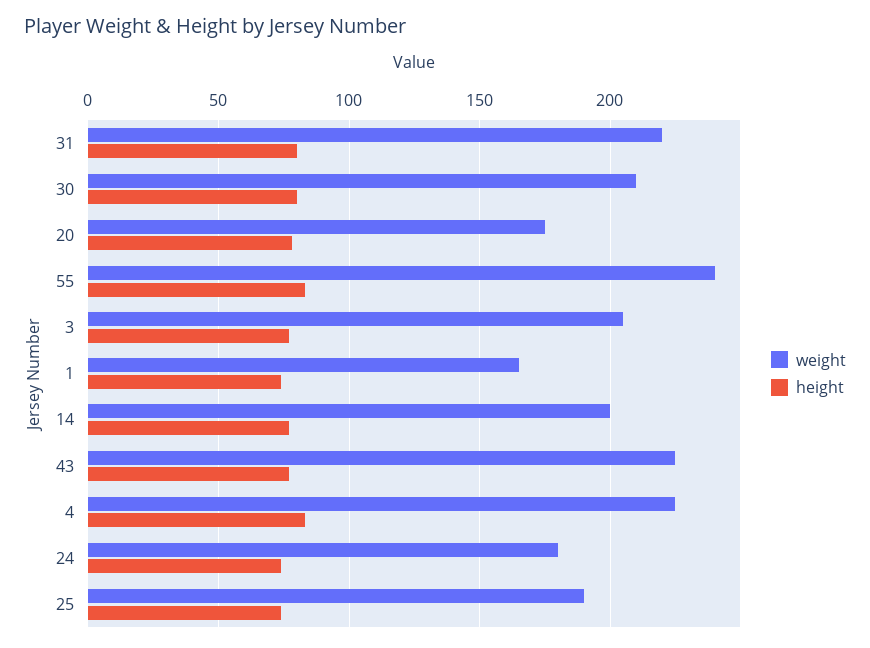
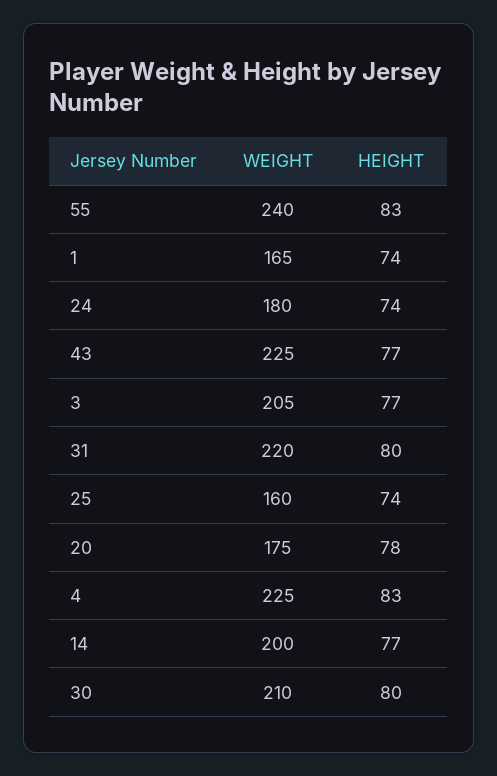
weight, 25: 190 -> 160

